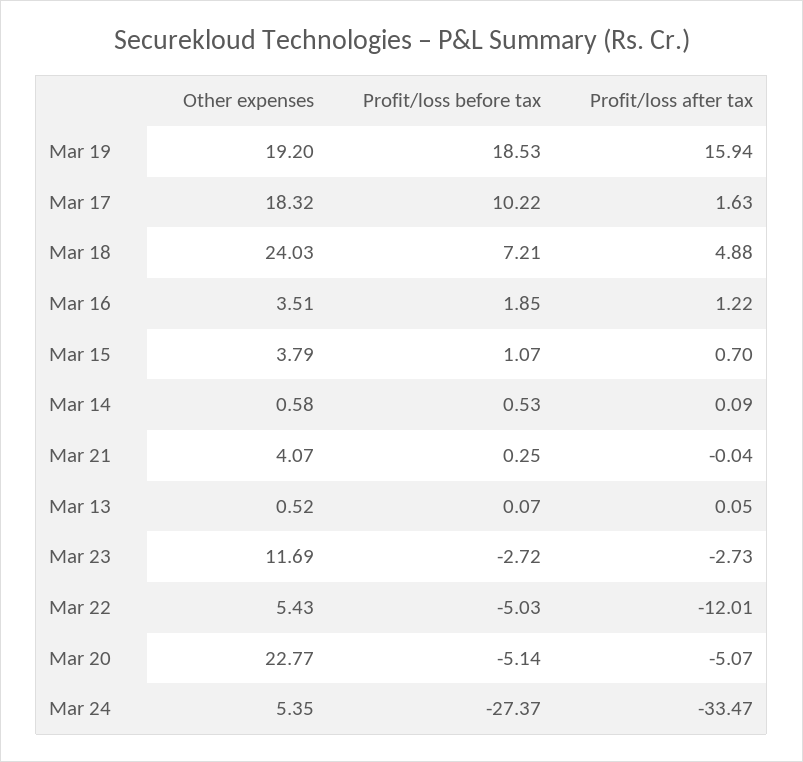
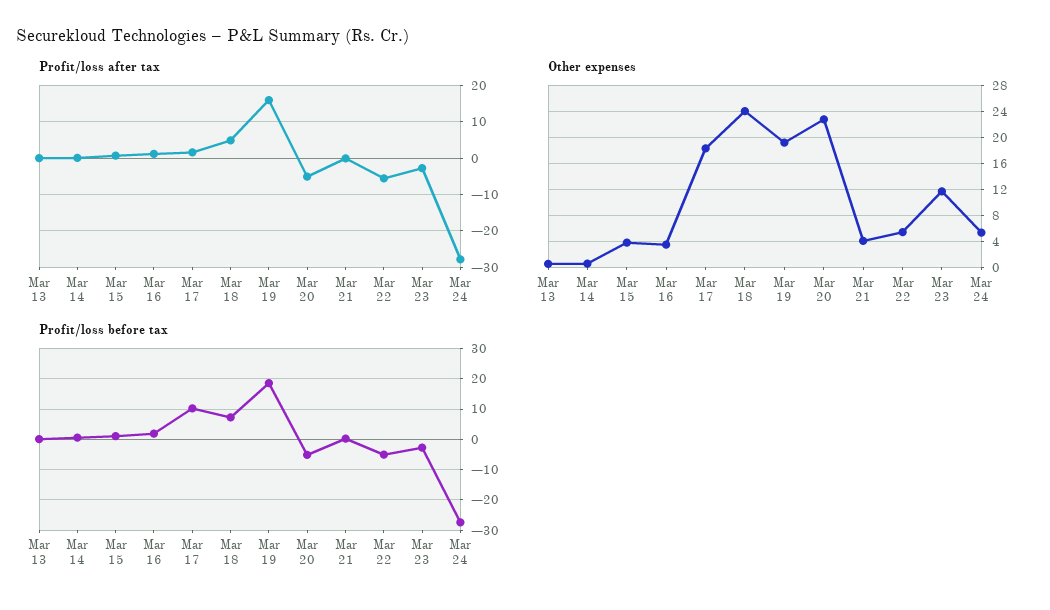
Profit/loss after tax, Mar 22: -12.01 -> -6
Profit/loss after tax, Mar 24: -33.47 -> -28

